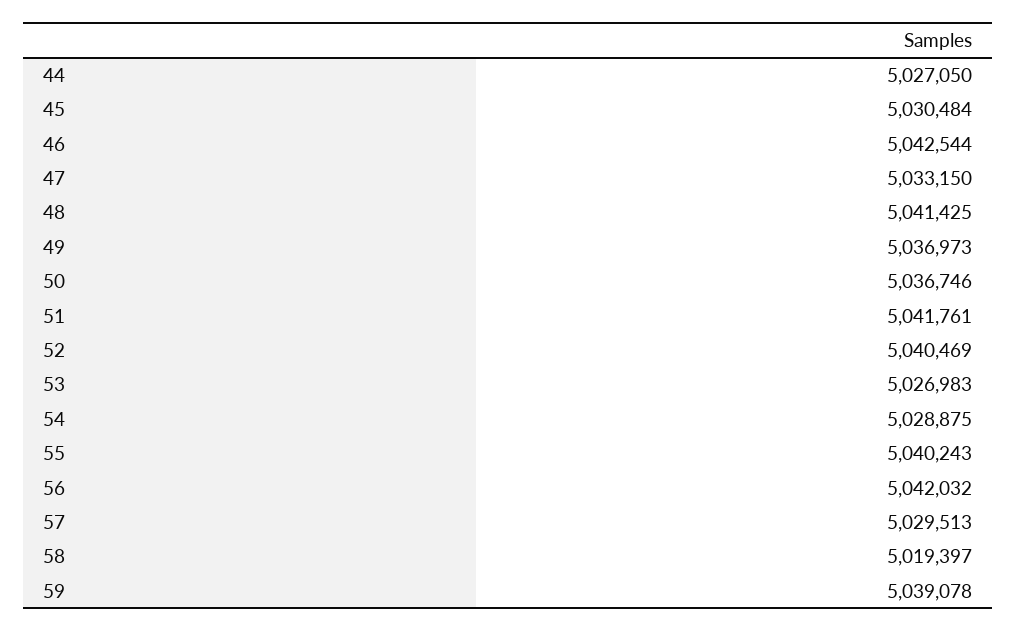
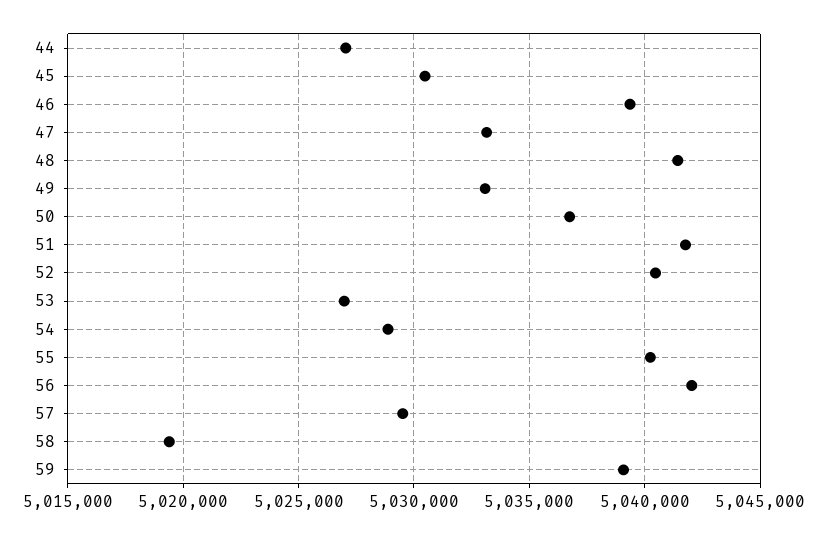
46: 5042544 -> 5039500
49: 5036973 -> 5033000

